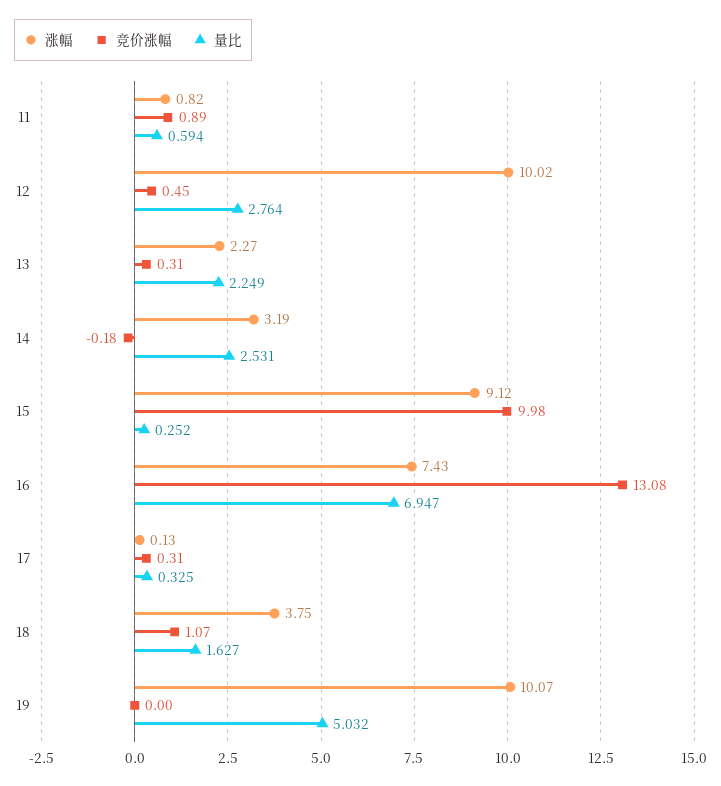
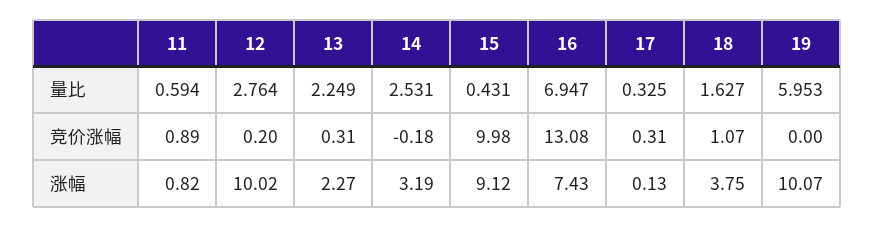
竞价涨幅, 12: 0.45 -> 0.2
量比, 15: 0.252 -> 0.431
量比, 19: 5.032 -> 5.953

